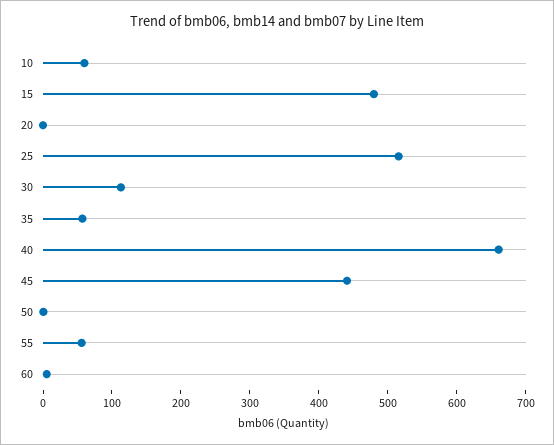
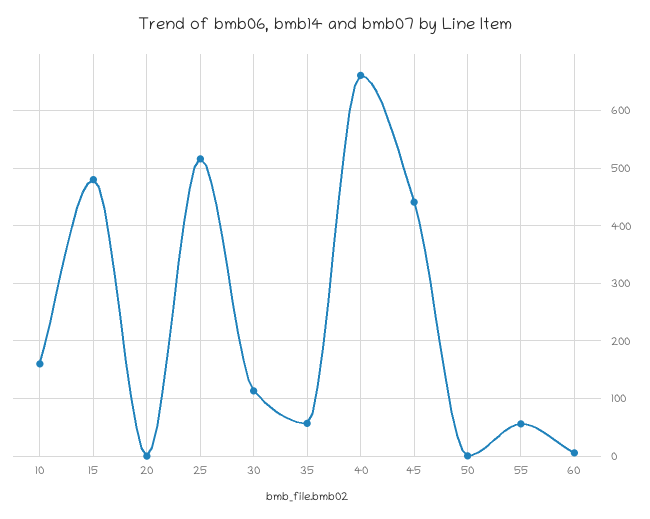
10: 60 -> 160

